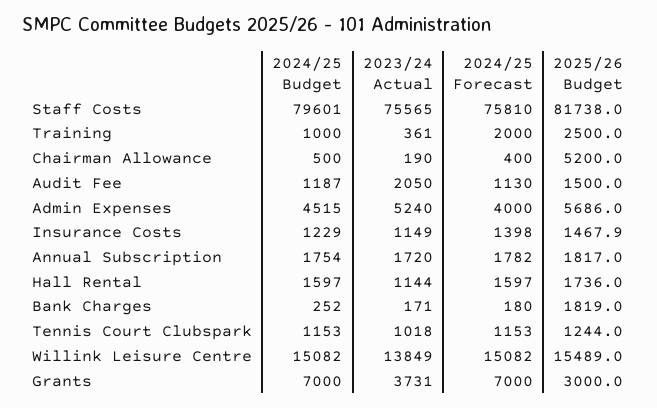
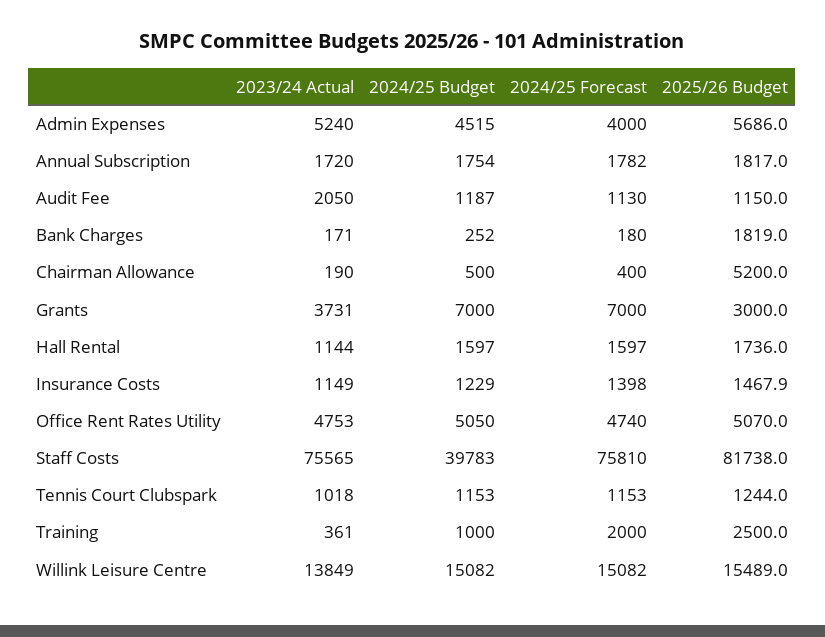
2024/25 Budget, Staff Costs: 79601 -> 39783
2025/26 Budget, Audit Fee: 1500 -> 1150
2023/24 Actual, Office Rent Rates Utility: none -> 4753
2024/25 Budget, Office Rent Rates Utility: none -> 5050
2024/25 Forecast, Office Rent Rates Utility: none -> 4740
2025/26 Budget, Office Rent Rates Utility: none -> 5070

